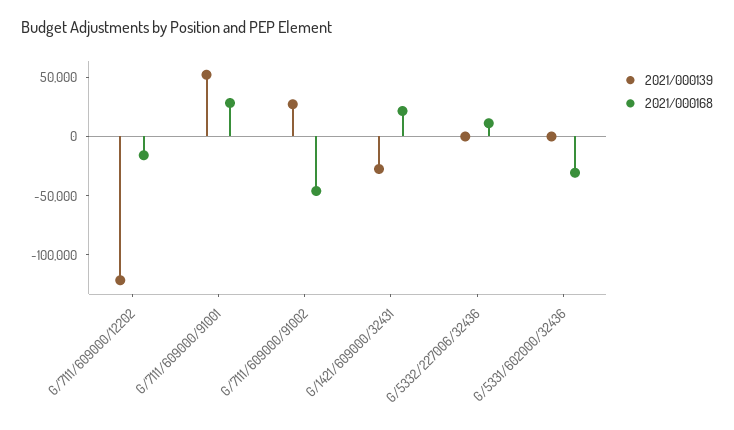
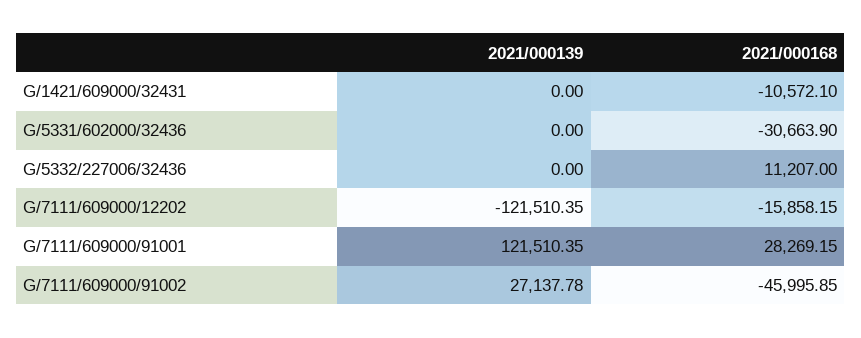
2021/000139, G/7111/609000/91001: 50000 -> 121510.35
2021/000139, G/1421/609000/32431: -30000 -> 0
2021/000168, G/1421/609000/32431: 20000 -> -10572.1

